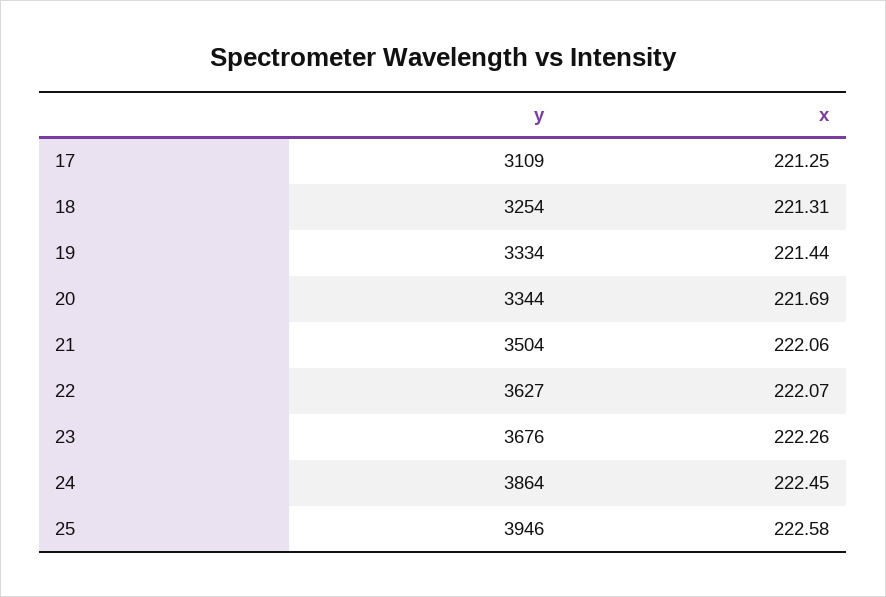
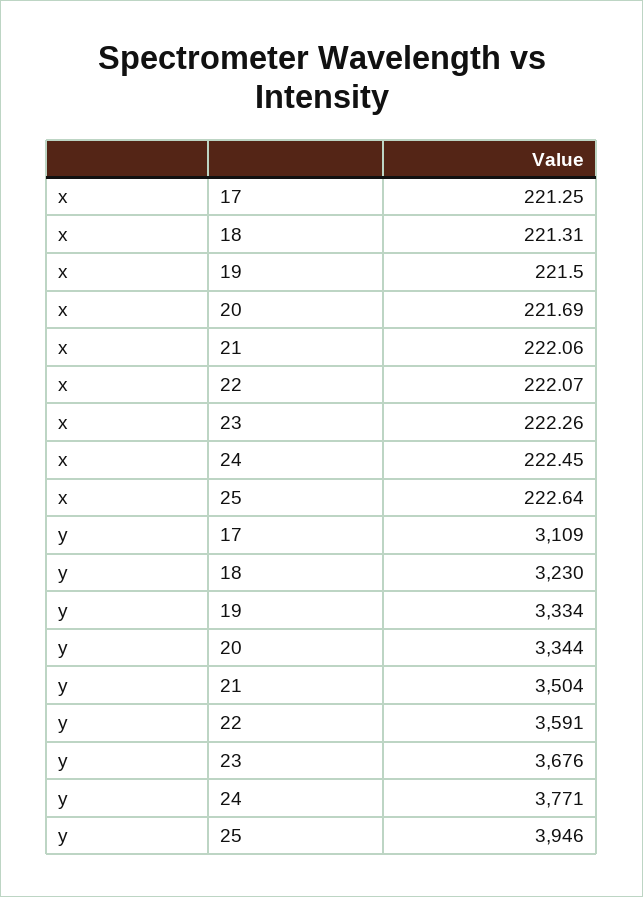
y, 18: 3254 -> 3230
x, 19: 221.44 -> 221.5
y, 22: 3627 -> 3591
y, 24: 3864 -> 3771
x, 25: 222.58 -> 222.64

